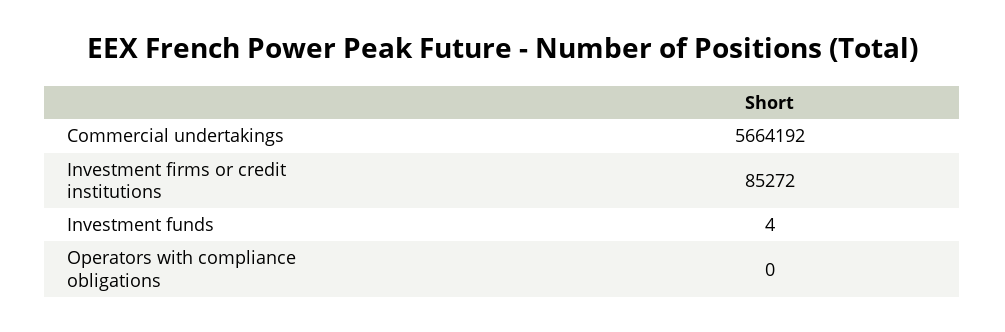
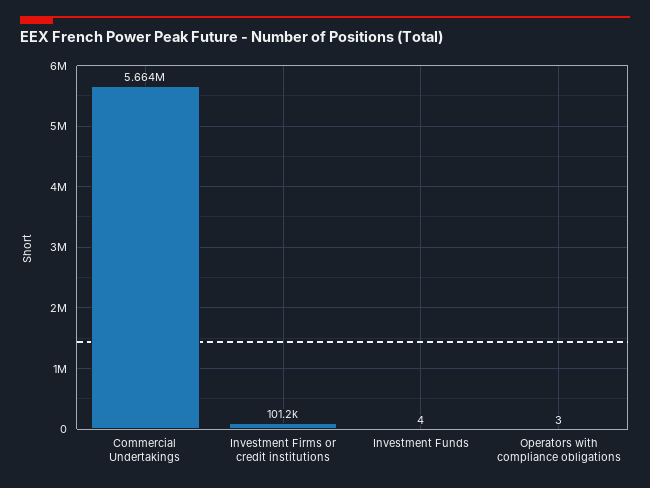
Investment firms or credit institutions: 85272 -> 101200
Operators with compliance obligations: 0 -> 3

